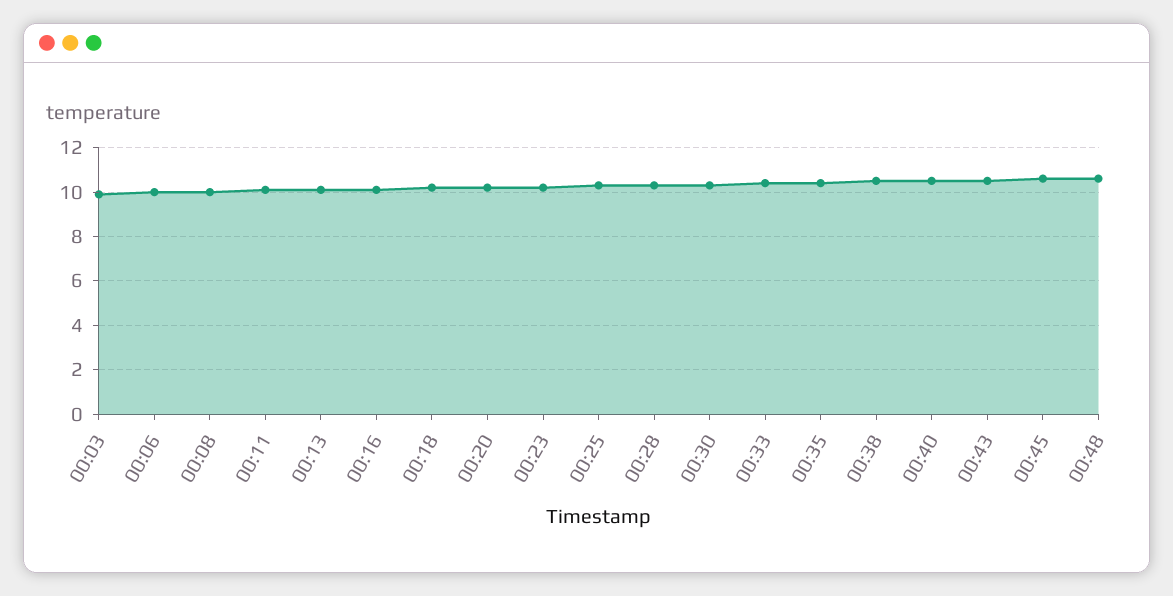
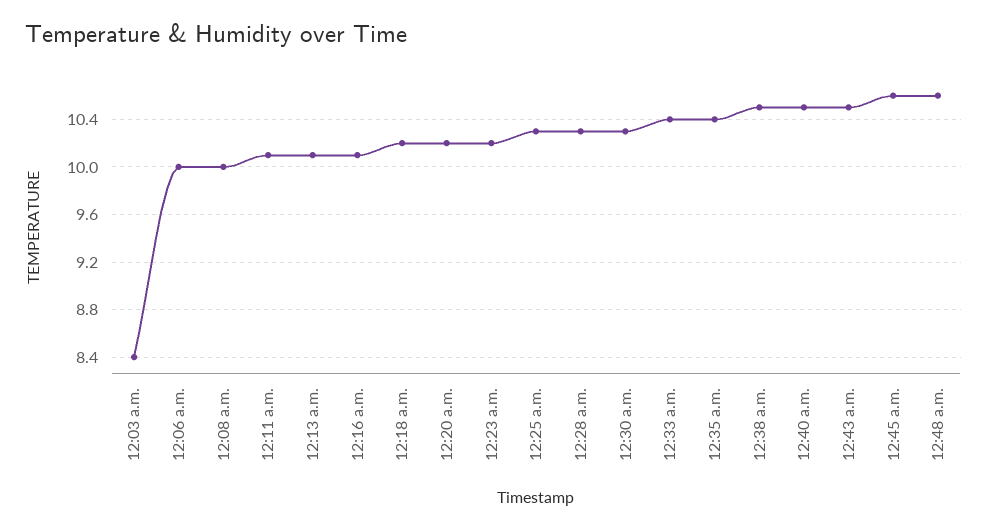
00:03: 10 -> 8.4

